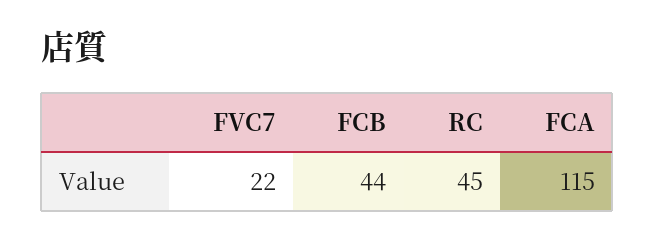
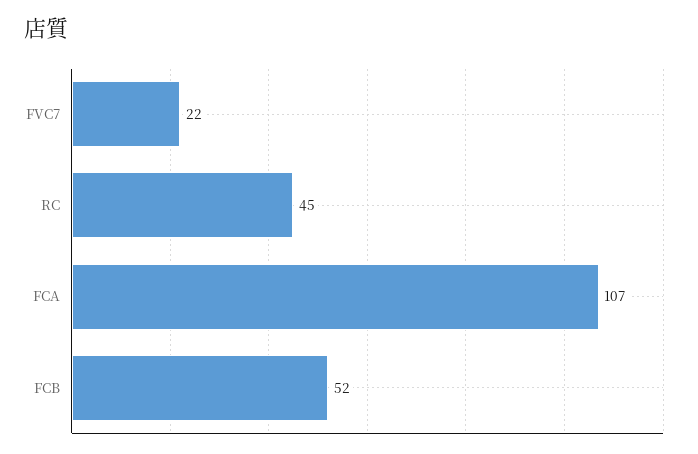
FCB: 44 -> 52
FCA: 115 -> 107

